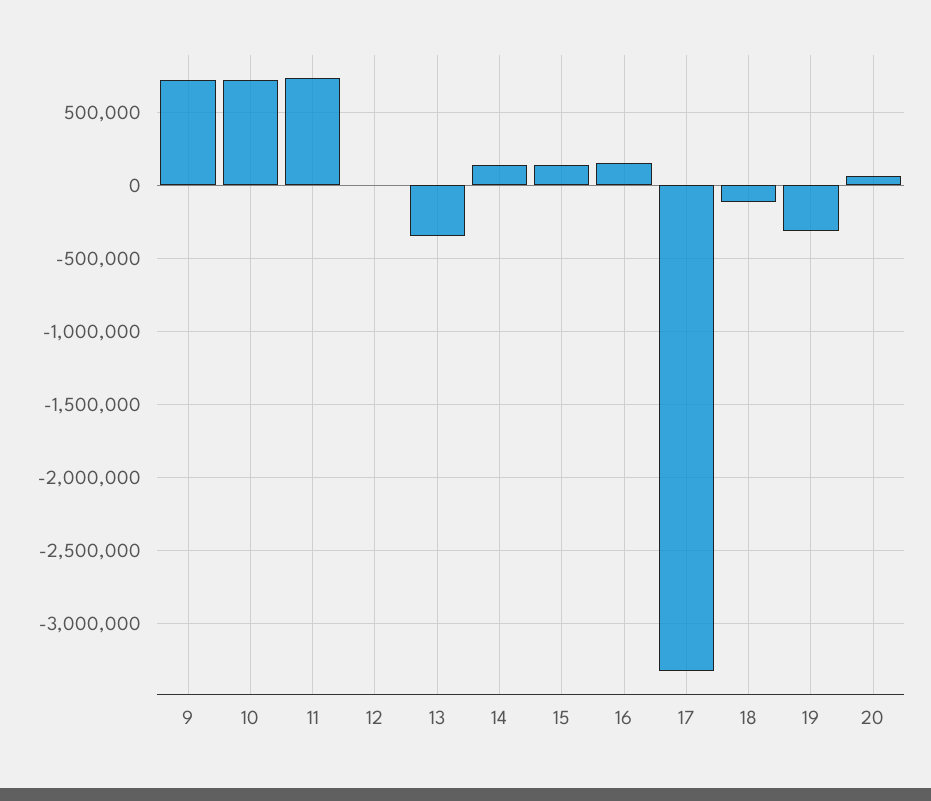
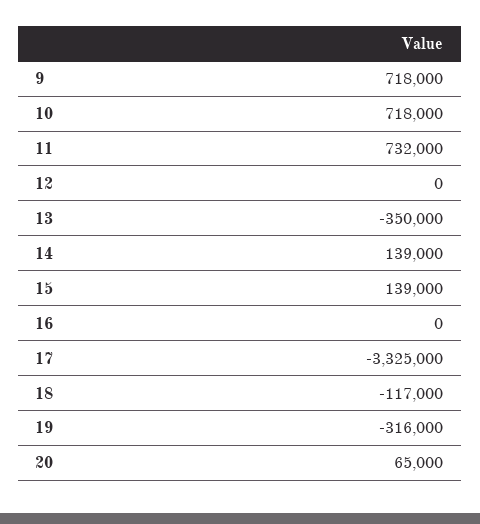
16: 150000 -> 0

